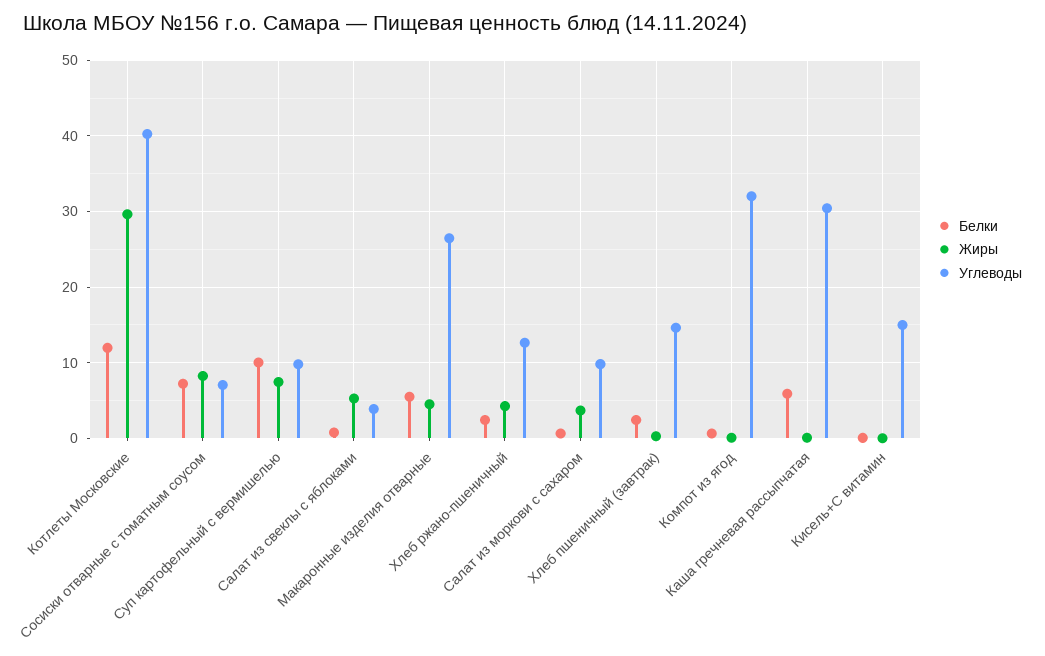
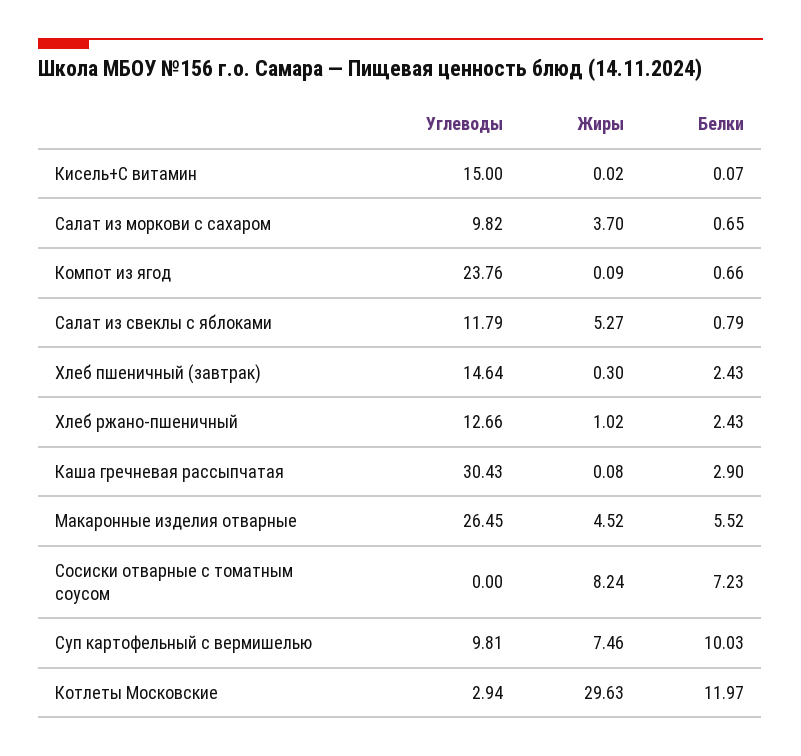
Углеводы, Котлеты Московские: 40 -> 2.94
Углеводы, Сосиски отварные с томатным соусом: 7 -> 0
Углеводы, Салат из свеклы с яблоками: 4 -> 11.79
Жиры, Хлеб ржано-пшеничный: 4 -> 1.02
Углеводы, Компот из ягод: 32 -> 23.76
Белки, Каша гречневая рассыпчатая: 6 -> 2.9

